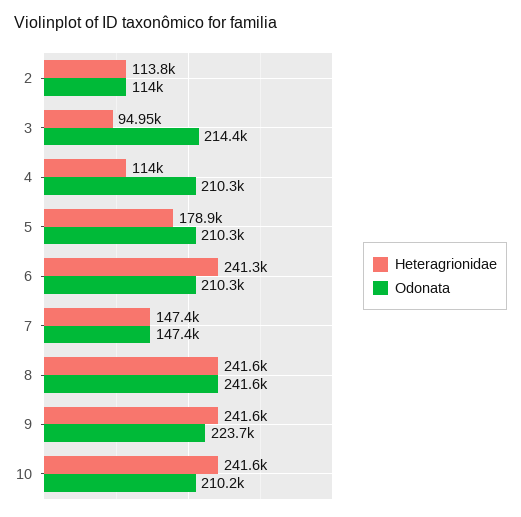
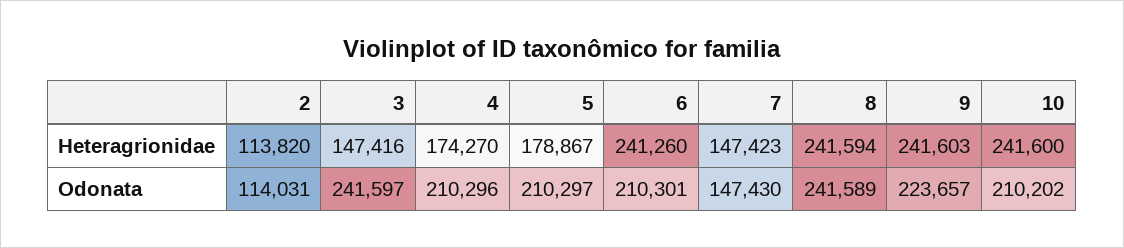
Heteragrionidae, 3: 94950 -> 147416
Odonata, 3: 214400 -> 241597
Heteragrionidae, 4: 114000 -> 174270

